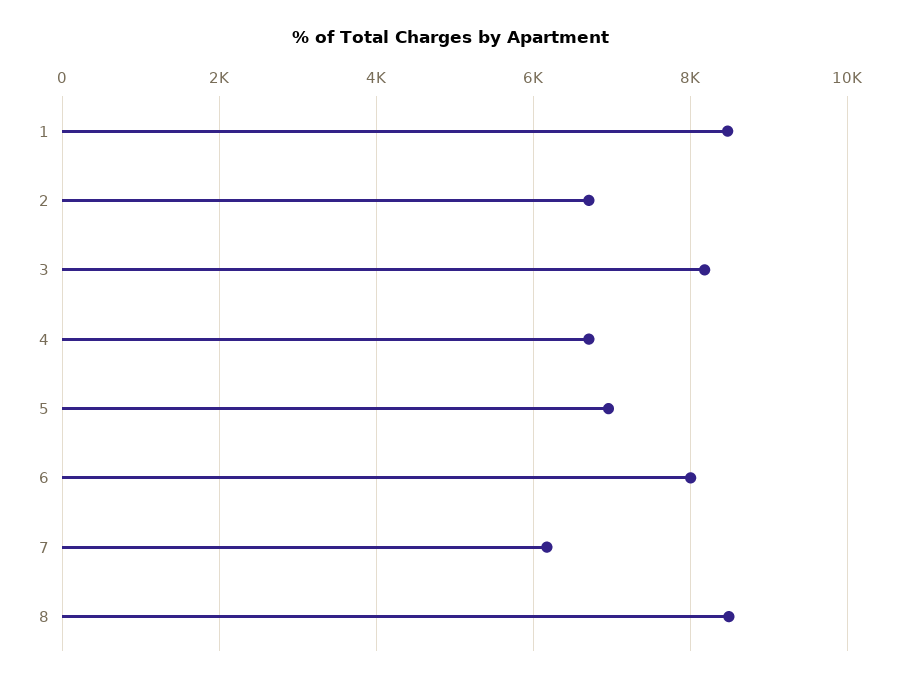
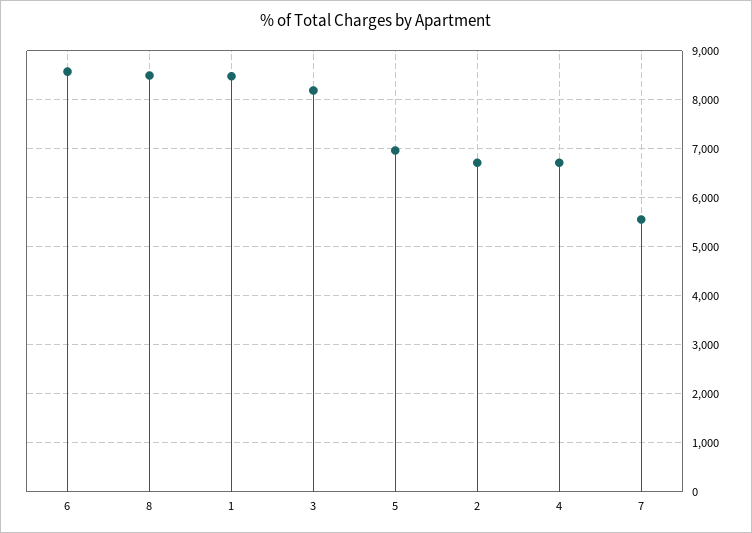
6: 8000 -> 8600
7: 6200 -> 5600

